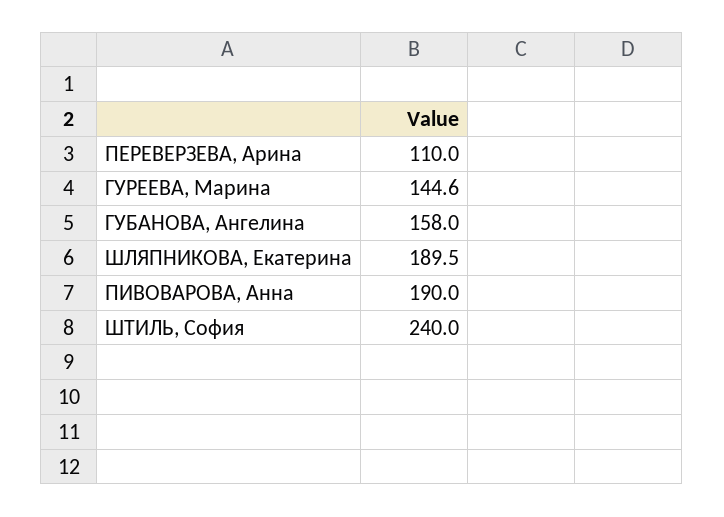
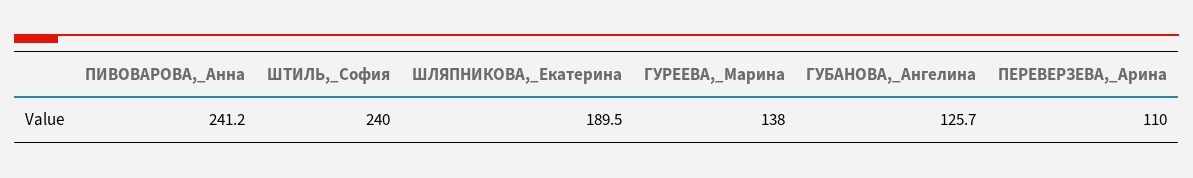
ГУРЕЕВА, Марина: 144.6 -> 138
ГУБАНОВА, Ангелина: 158 -> 125.7
ПИВОВАРОВА, Анна: 190 -> 241.2

